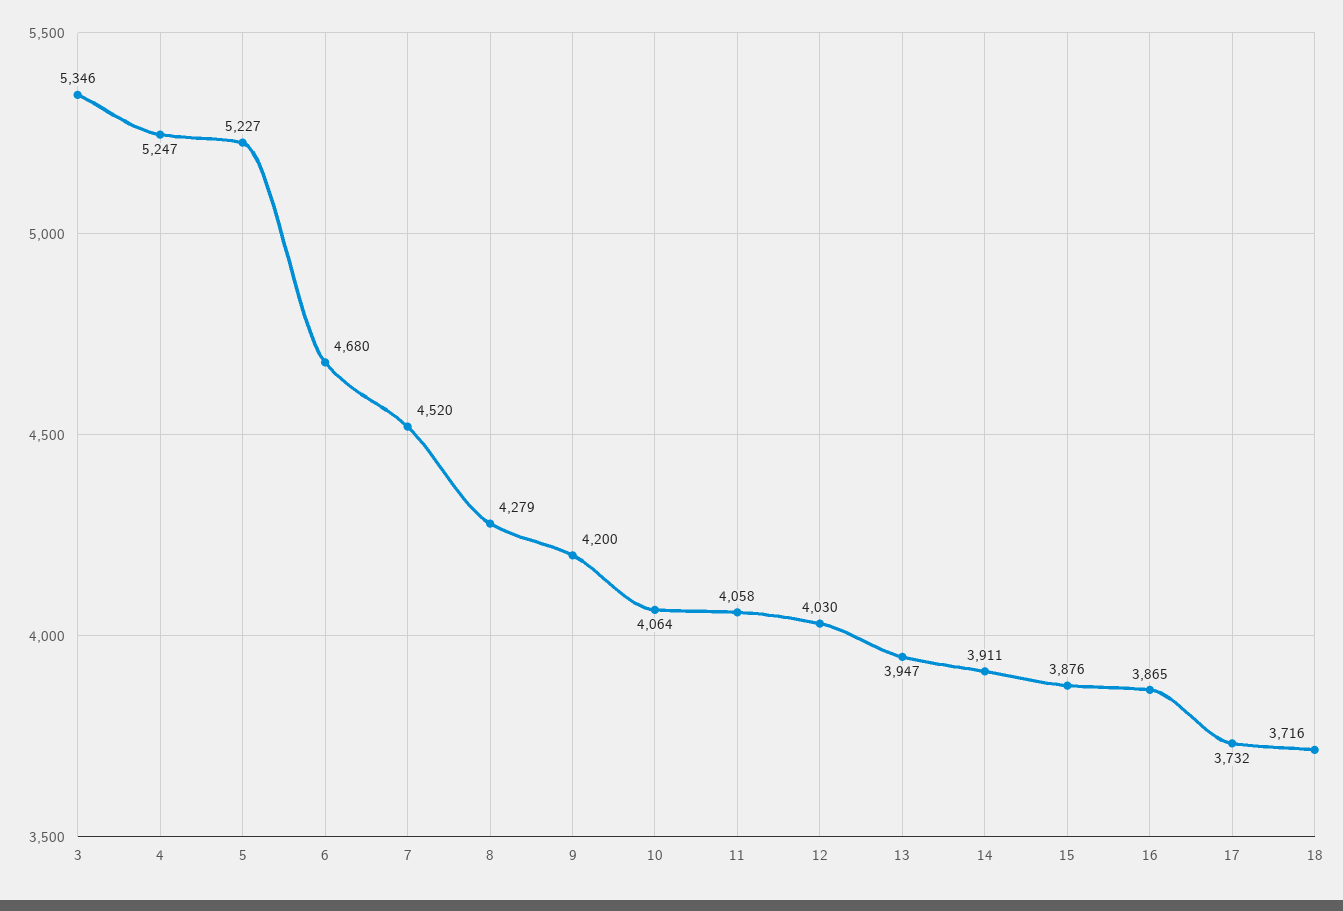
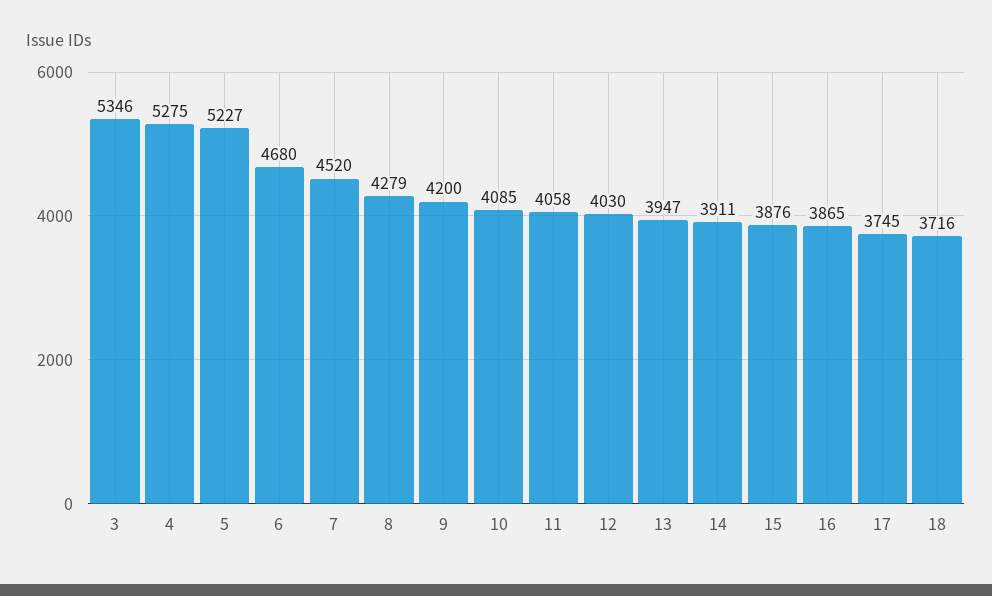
4: 5247 -> 5275
10: 4064 -> 4085
17: 3732 -> 3745

